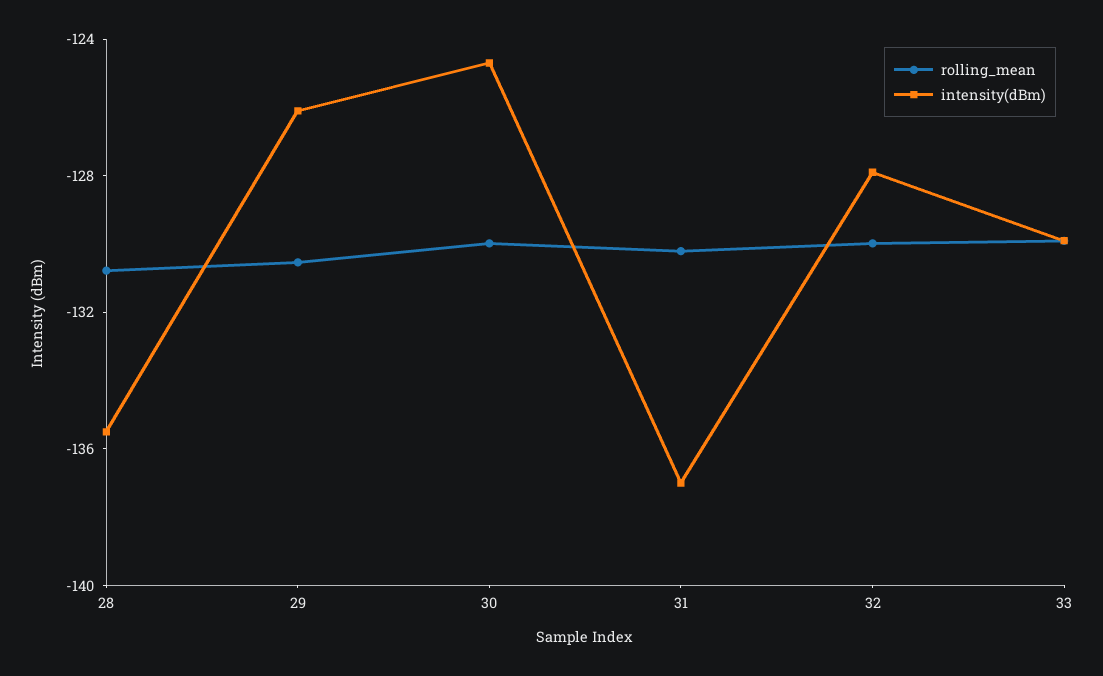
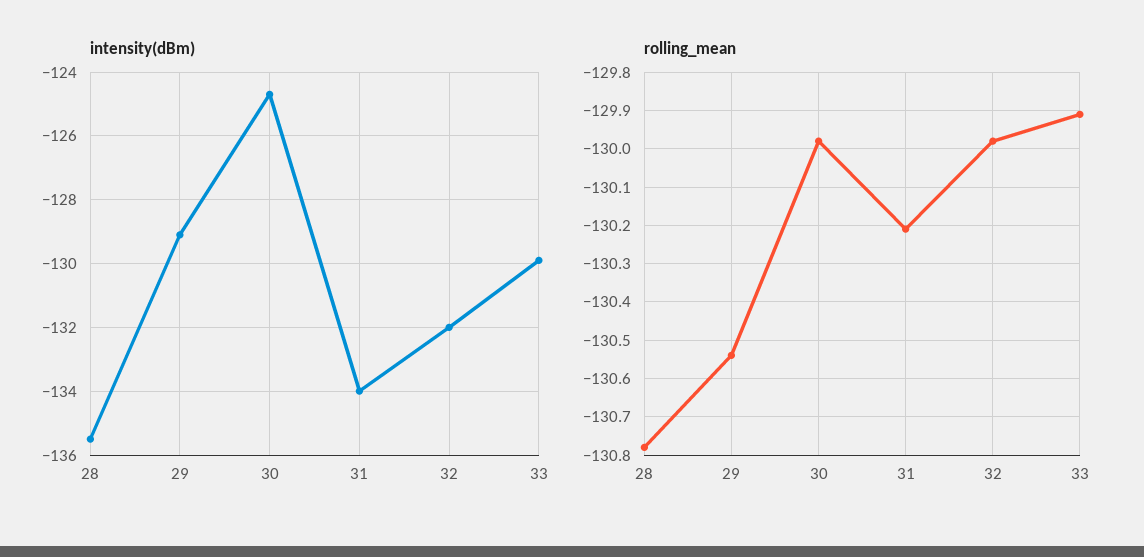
intensity(dBm), 29: -126 -> -129
intensity(dBm), 31: -137 -> -134
intensity(dBm), 32: -128 -> -132

